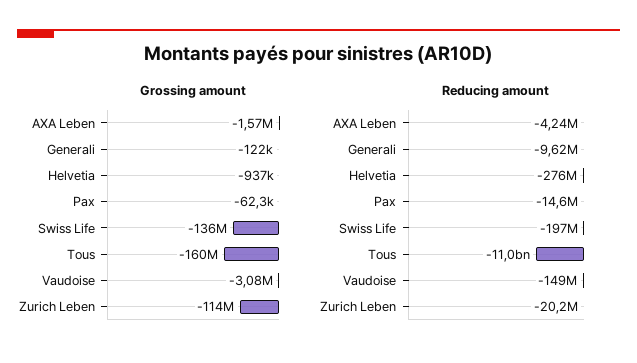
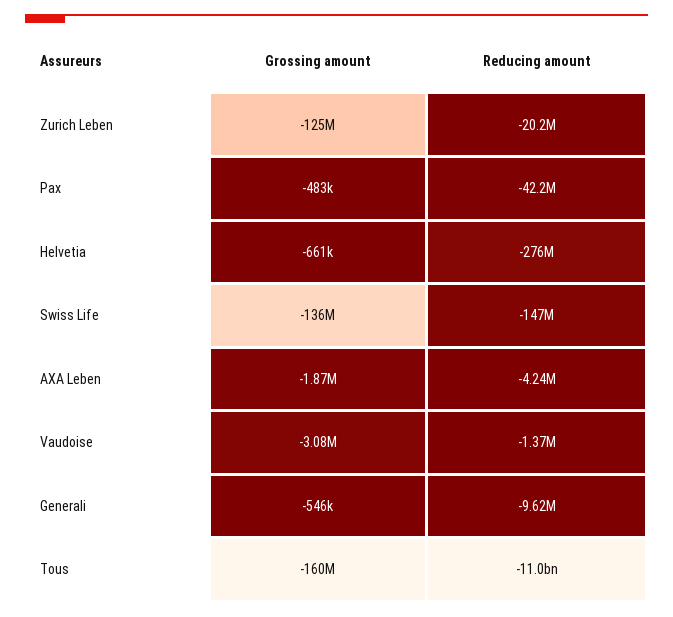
Grossing amount, AXA Leben: -1570000 -> -1870000
Grossing amount, Generali: -122000 -> -546000
Grossing amount, Helvetia: -937000 -> -661000
Grossing amount, Pax: -62300 -> -483000
Grossing amount, Zurich Leben: -114000000 -> -125000000
Reducing amount, Pax: -14600000 -> -42200000
Reducing amount, Swiss Life: -197000000 -> -147000000
Reducing amount, Vaudoise: -149000000 -> -1370000

